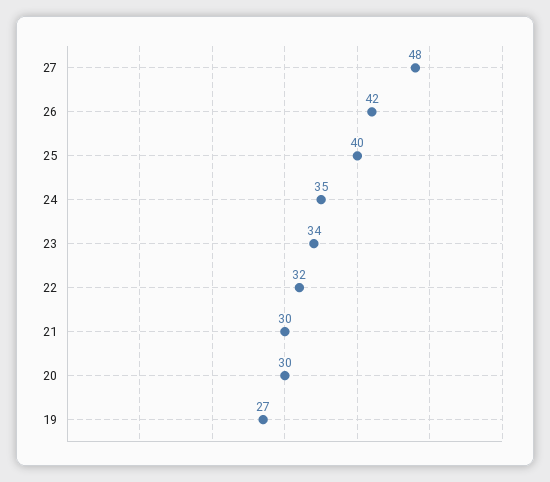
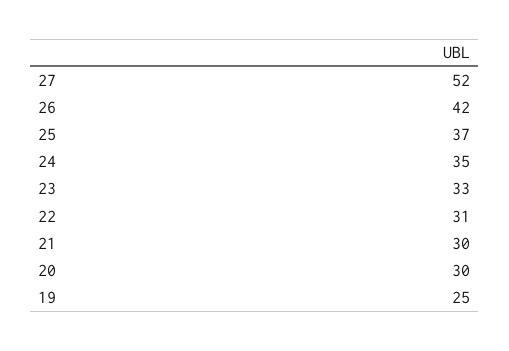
27: 48 -> 52
25: 40 -> 37
23: 34 -> 33
22: 32 -> 31
19: 27 -> 25

